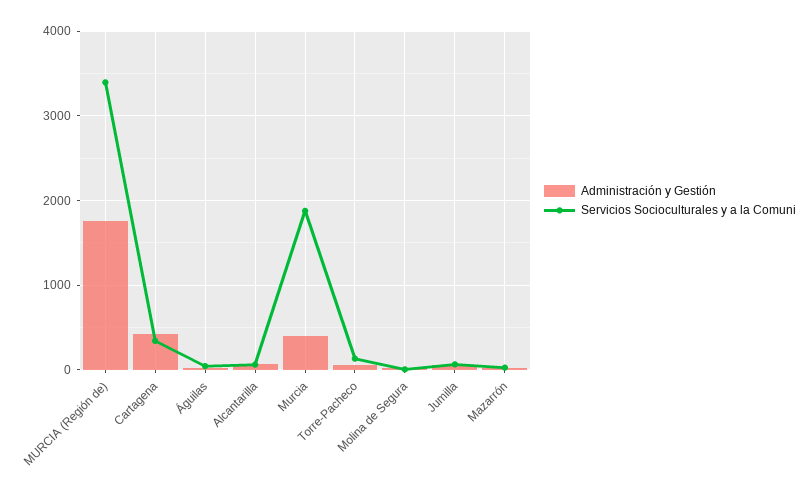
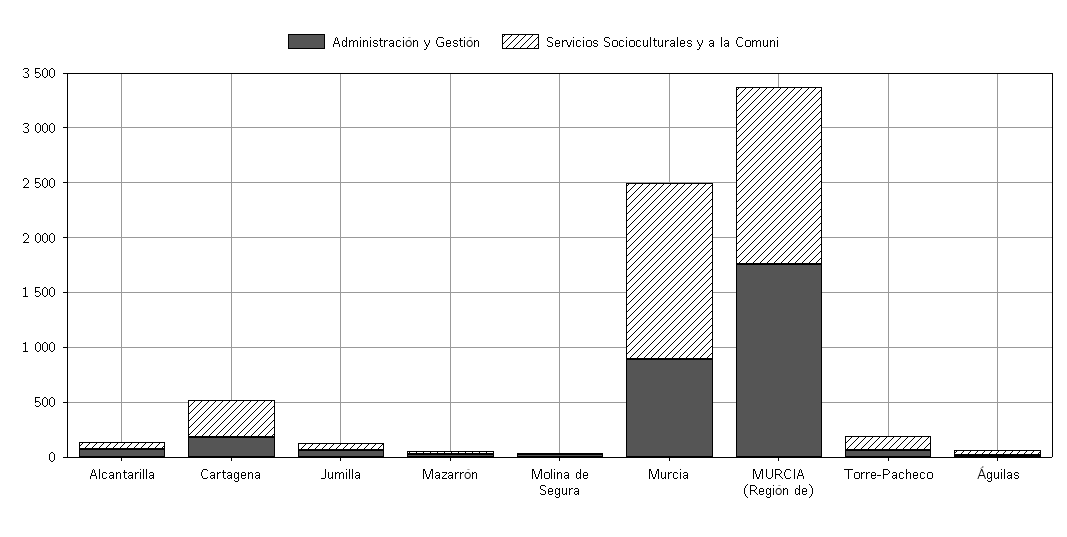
Servicios Socioculturales y a la Comuni, MURCIA (Región de): 3400 -> 1600
Administración y Gestión, Cartagena: 400 -> 200
Administración y Gestión, Murcia: 400 -> 900
Servicios Socioculturales y a la Comuni, Murcia: 1900 -> 1600

